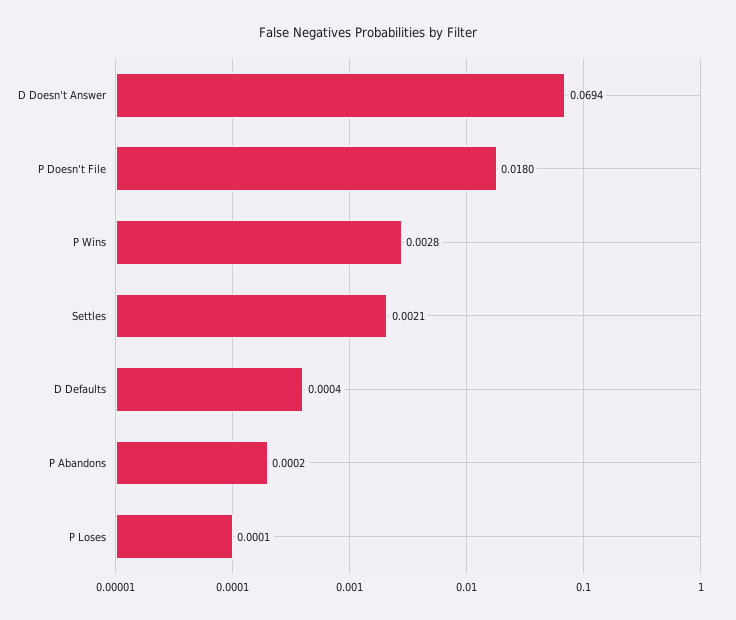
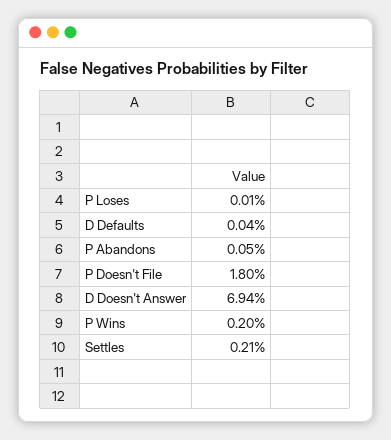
P Wins: 0.0028 -> 0.002
P Abandons: 0.0002 -> 0.0005

